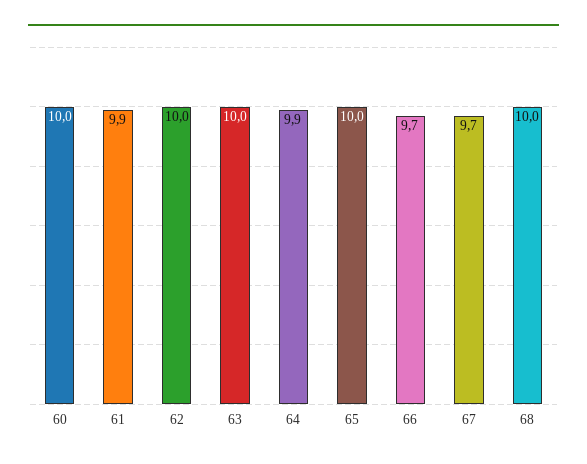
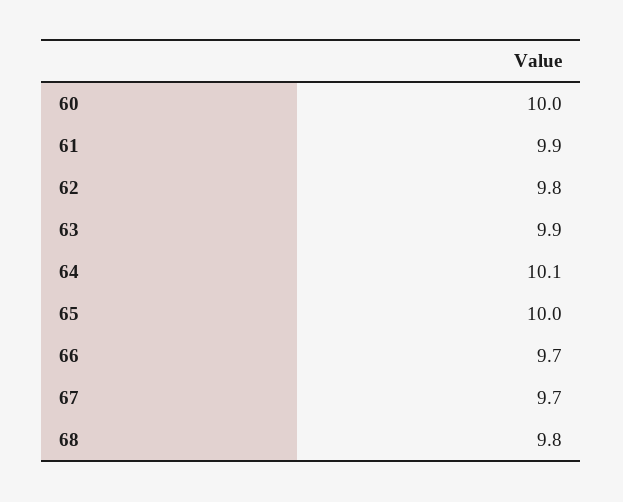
62: 10 -> 9.8
63: 10 -> 9.9
64: 9.9 -> 10.1
68: 10 -> 9.8

